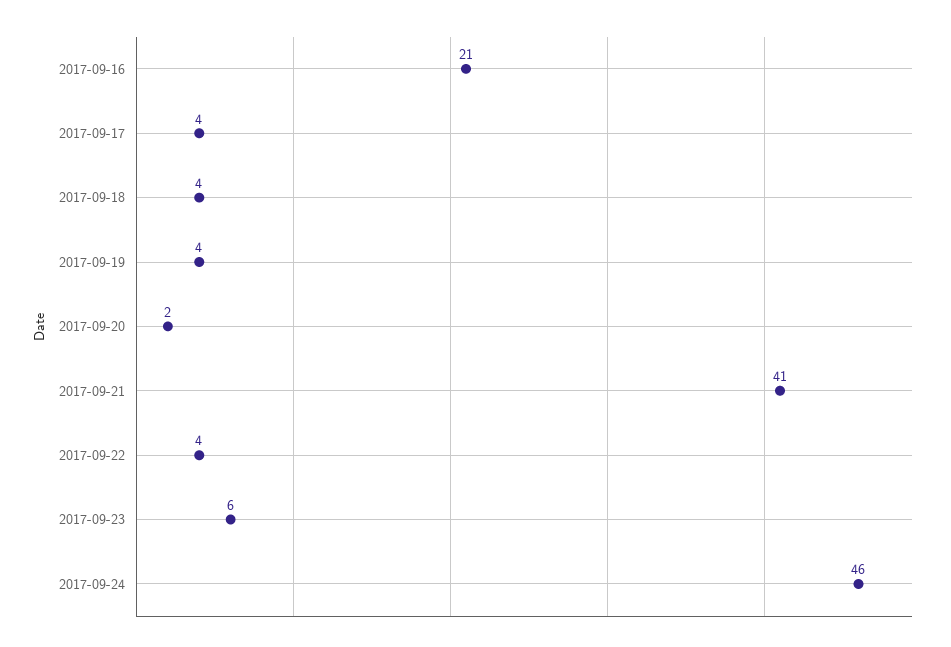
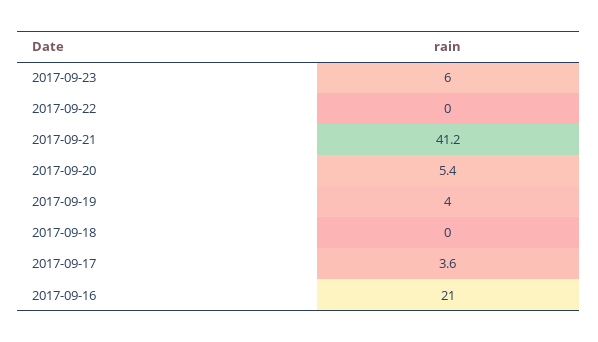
2017-09-18: 4 -> 0
2017-09-20: 2 -> 5.4
2017-09-22: 4 -> 0
2017-09-24: 46 -> none

